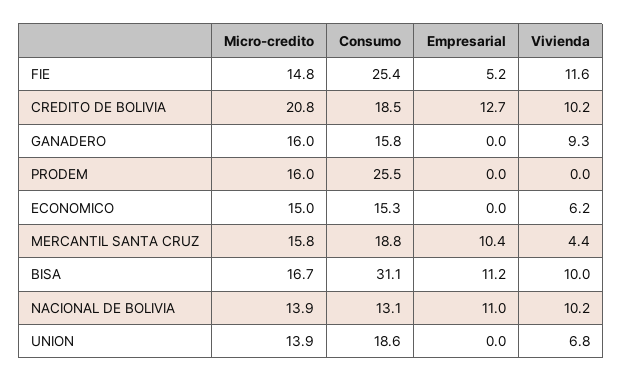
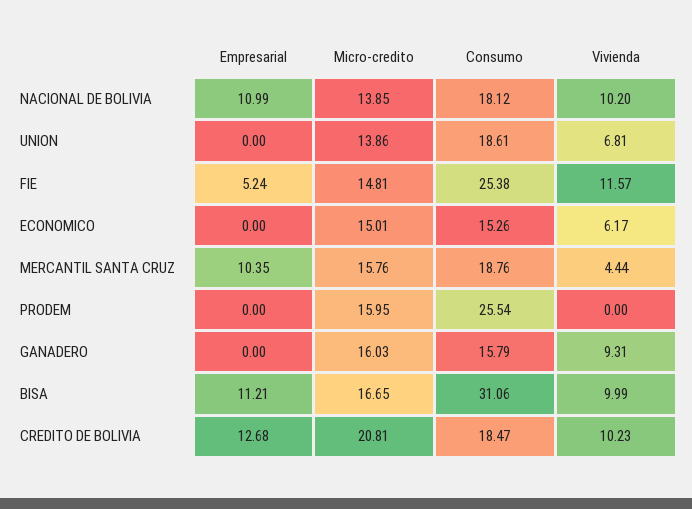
Consumo, NACIONAL DE BOLIVIA: 13.1 -> 18.12

